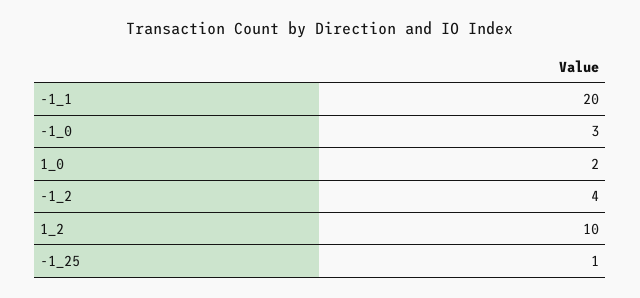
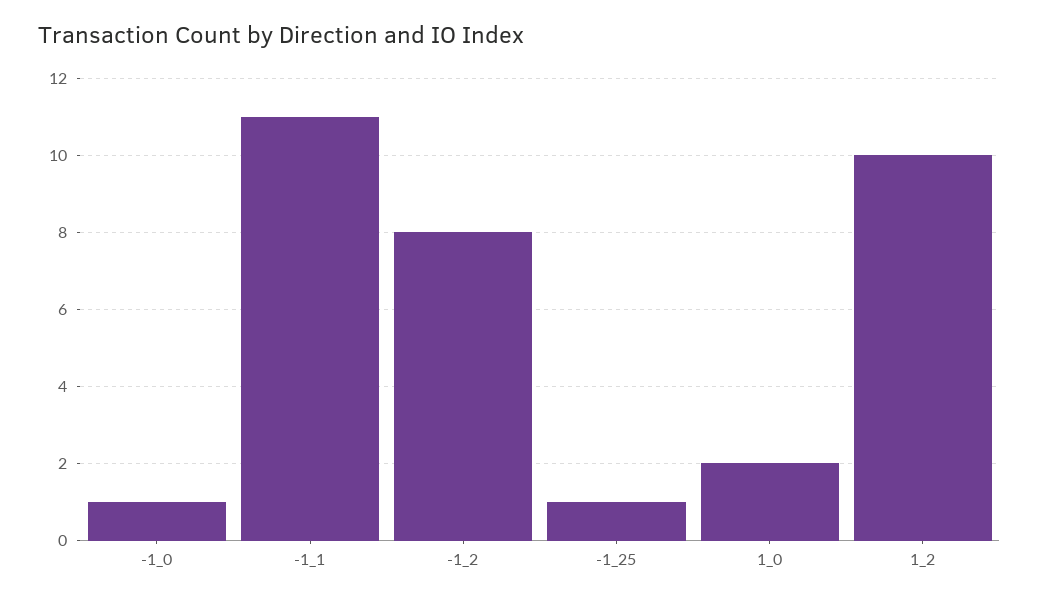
-1_1: 20 -> 11
-1_0: 3 -> 1
-1_2: 4 -> 8

